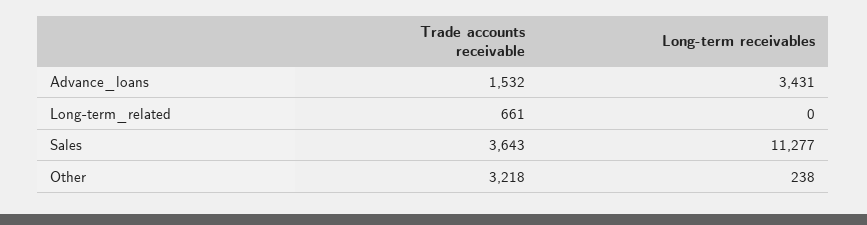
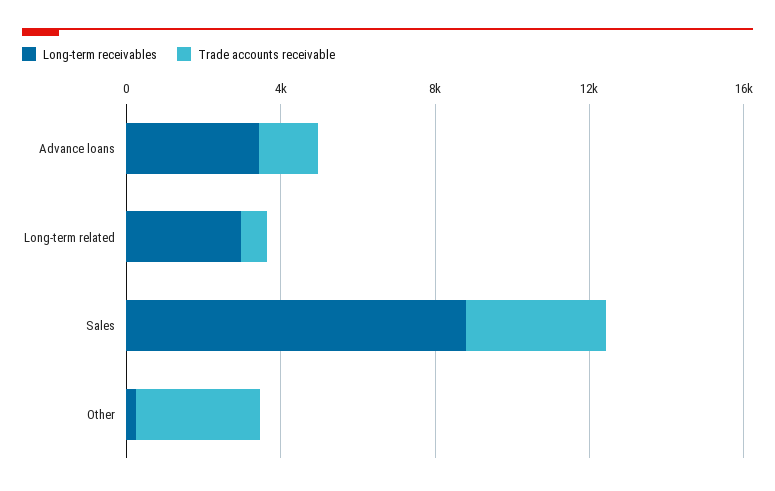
Long-term receivables, Long-term_related: 0 -> 3000
Long-term receivables, Sales: 11277 -> 9000

